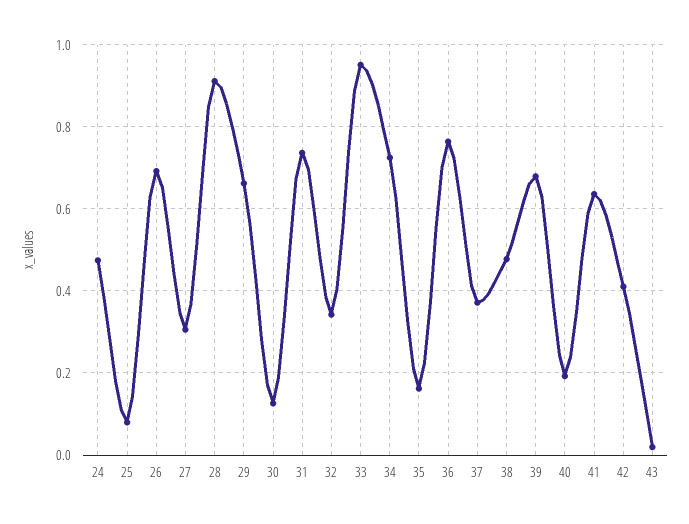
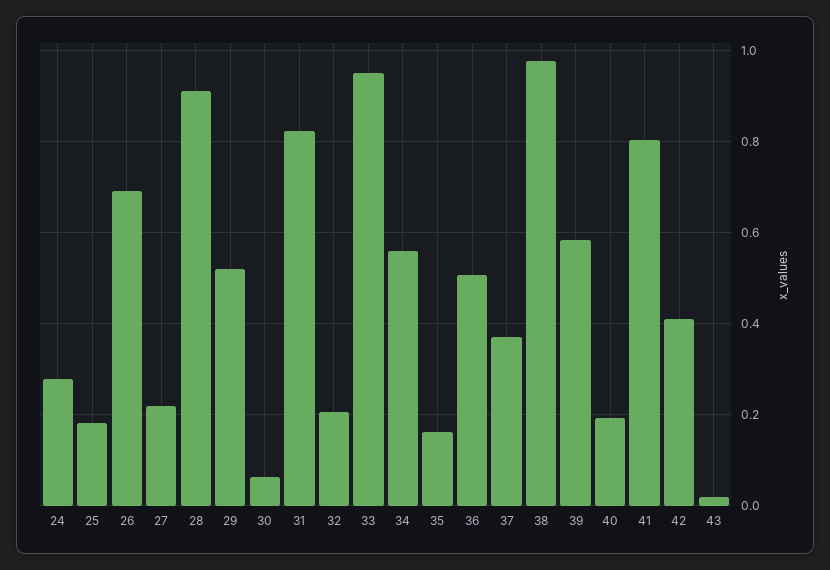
24: 0.48 -> 0.28
25: 0.08 -> 0.18
27: 0.3 -> 0.22
29: 0.66 -> 0.52
30: 0.12 -> 0.06
31: 0.74 -> 0.82
32: 0.34 -> 0.2
34: 0.72 -> 0.56
36: 0.76 -> 0.5
38: 0.48 -> 0.98
39: 0.68 -> 0.58
41: 0.64 -> 0.8

